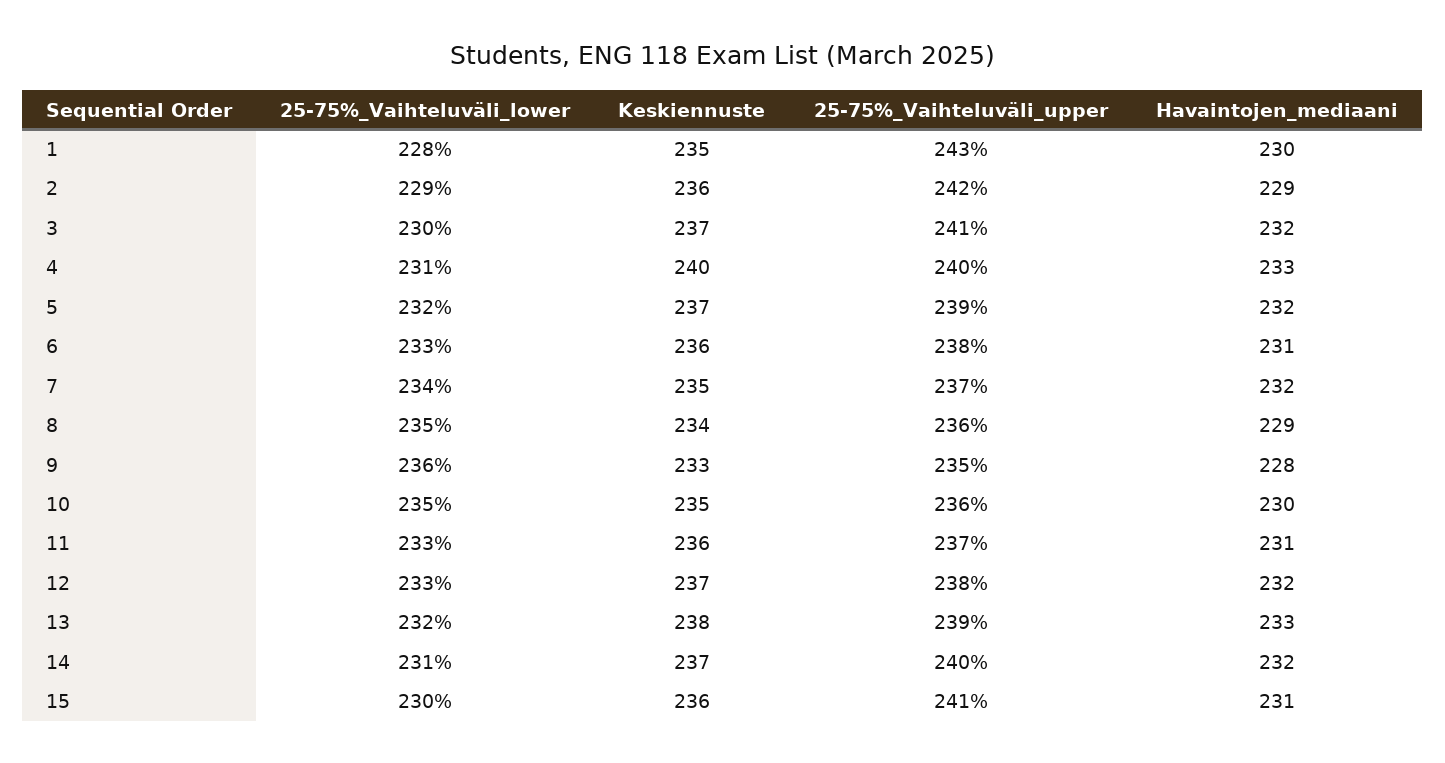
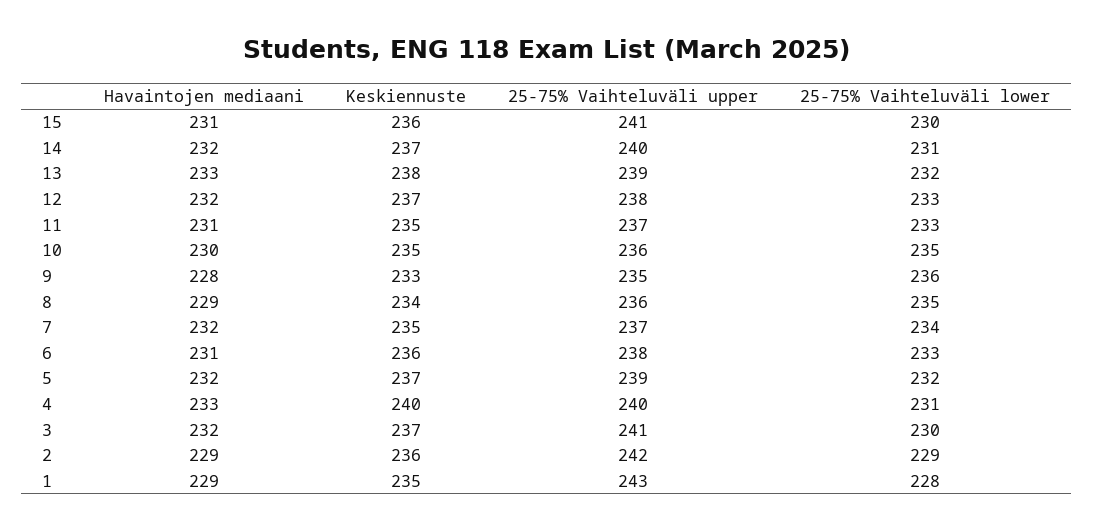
Havaintojen_mediaani, 1: 230 -> 229
Keskiennuste, 11: 236 -> 235

